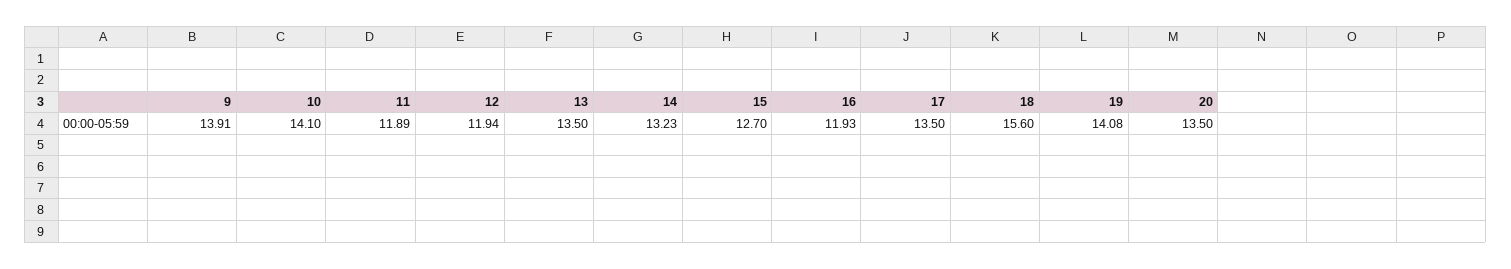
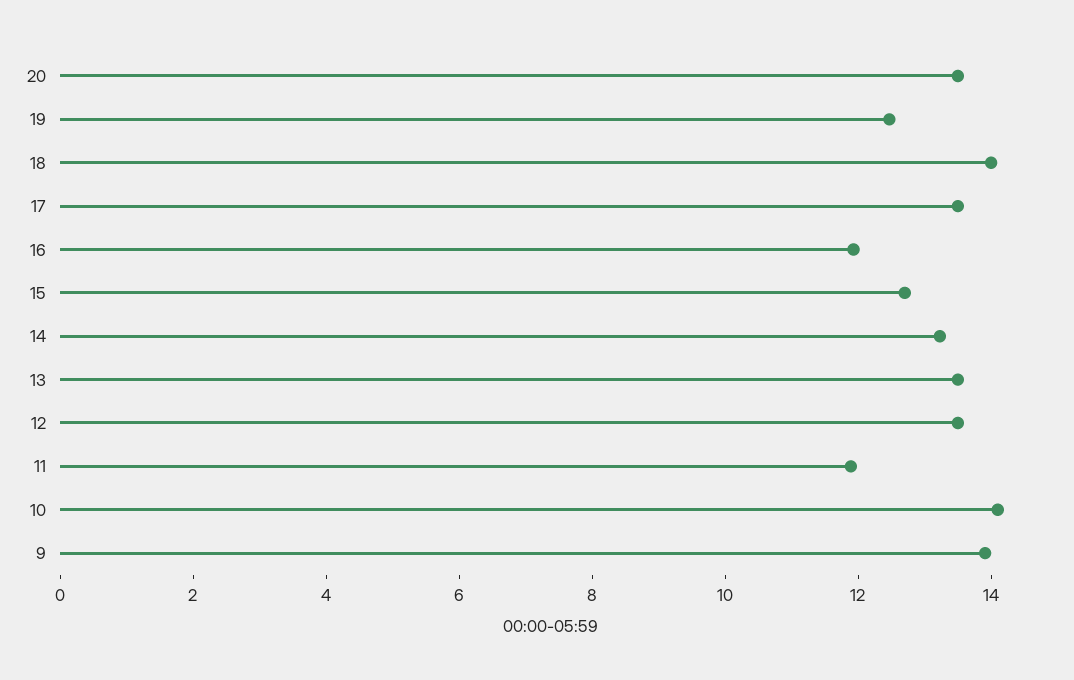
12: 11.94 -> 13.5
18: 15.6 -> 14
19: 14.08 -> 12.5

